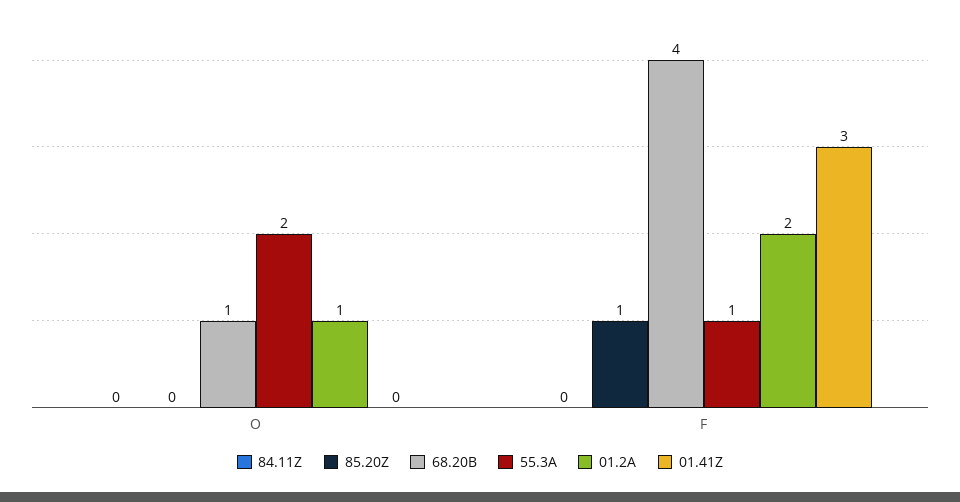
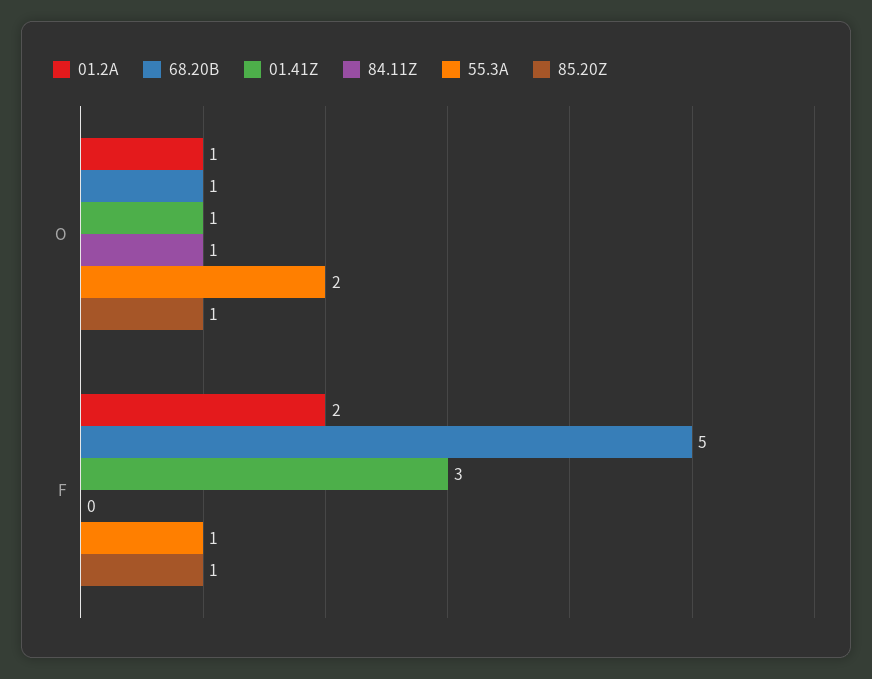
84.11Z, O: 0 -> 1
85.20Z, O: 0 -> 1
01.41Z, O: 0 -> 1
68.20B, F: 4 -> 5

